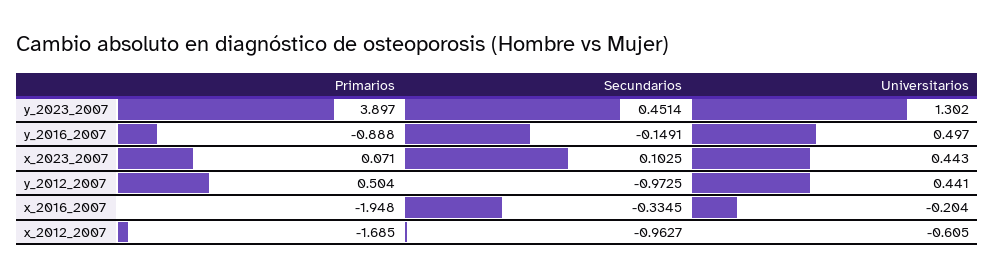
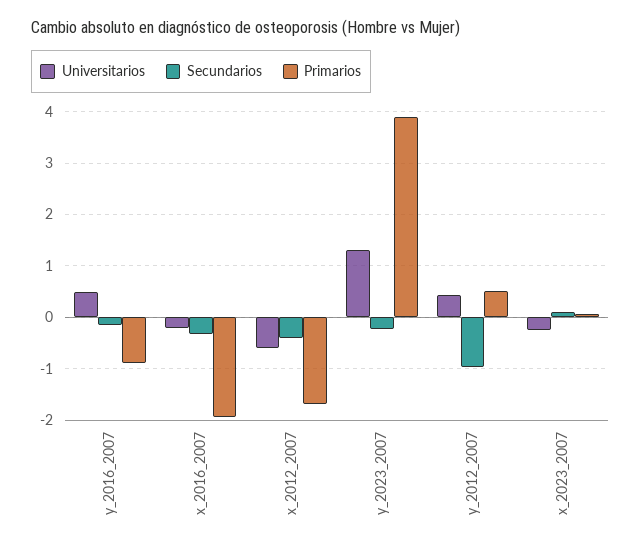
Secundarios, y_2023_2007: 0.4514 -> -0.2
Universitarios, x_2023_2007: 0.443 -> -0.2
Secundarios, x_2012_2007: -0.9627 -> -0.4

